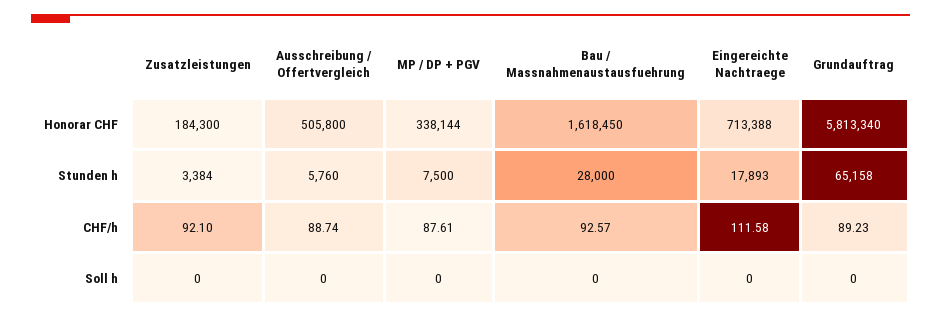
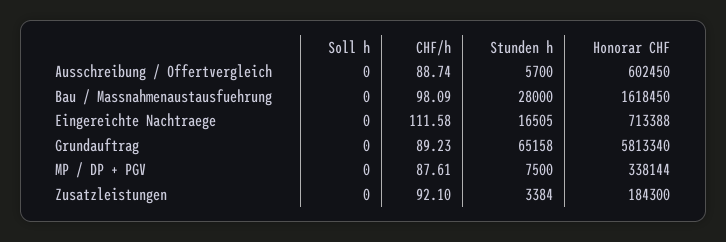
Ausschreibung / Offertvergleich, Honorar CHF: 505800 -> 602450
Ausschreibung / Offertvergleich, Stunden h: 5760 -> 5700
Eingereichte Nachtraege, Stunden h: 17893 -> 16505
Bau / Massnahmenaustausfuehrung, CHF/h: 92.57 -> 98.09

